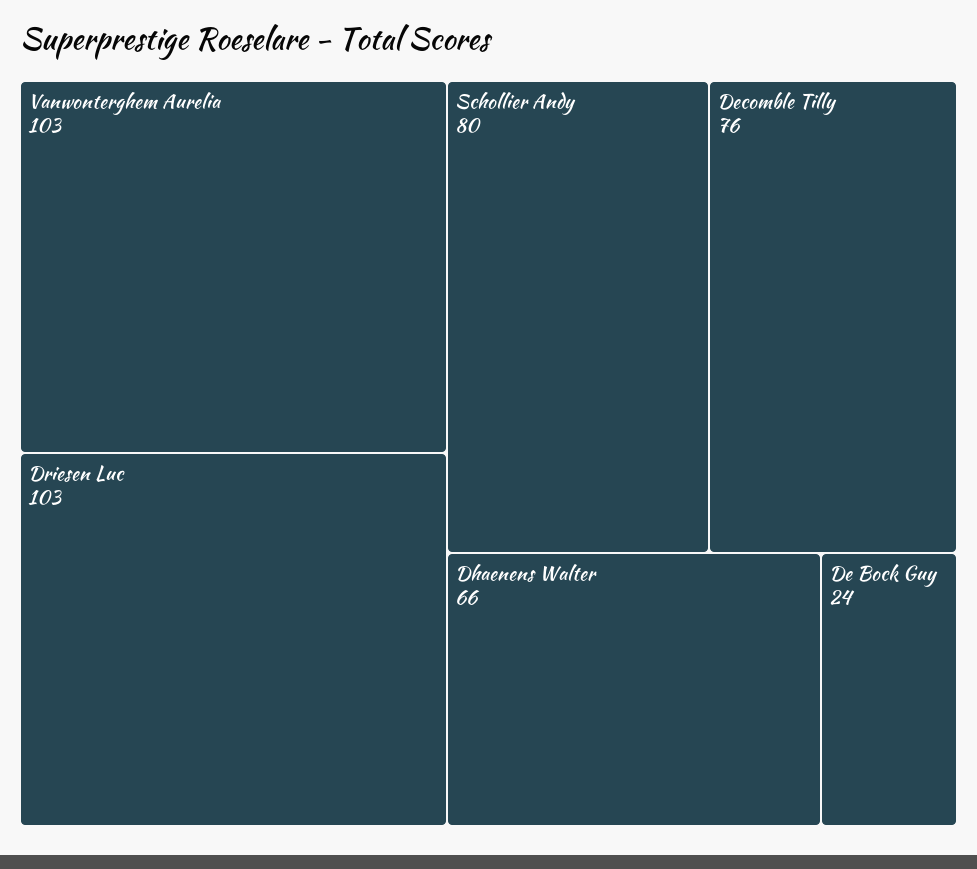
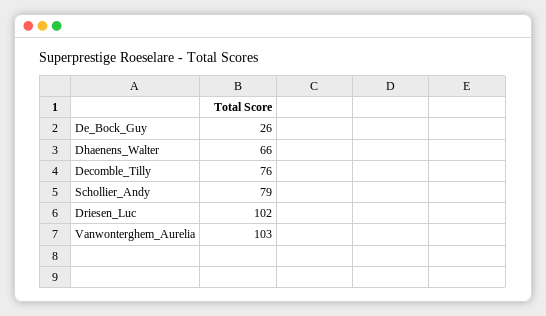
Driesen Luc: 103 -> 102
Schollier Andy: 80 -> 79
De Bock Guy: 24 -> 26

